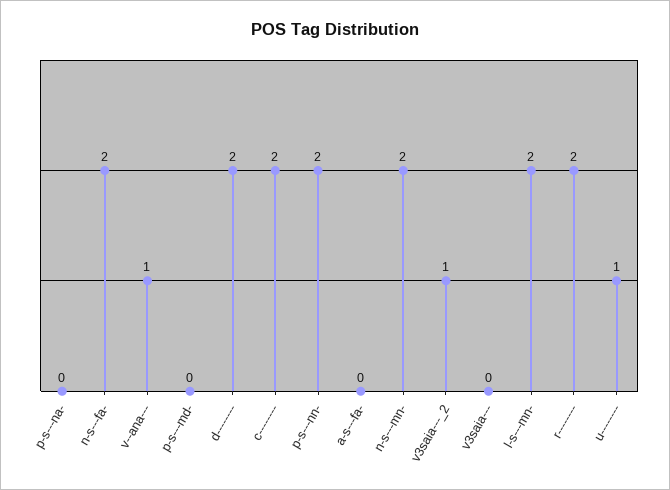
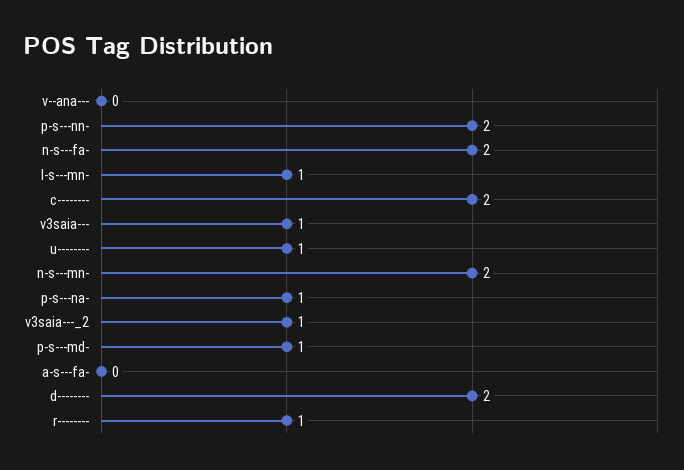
p-s---na-: 0 -> 1
v--ana---: 1 -> 0
p-s---md-: 0 -> 1
v3saia---: 0 -> 1
l-s---mn-: 2 -> 1
r--------: 2 -> 1

